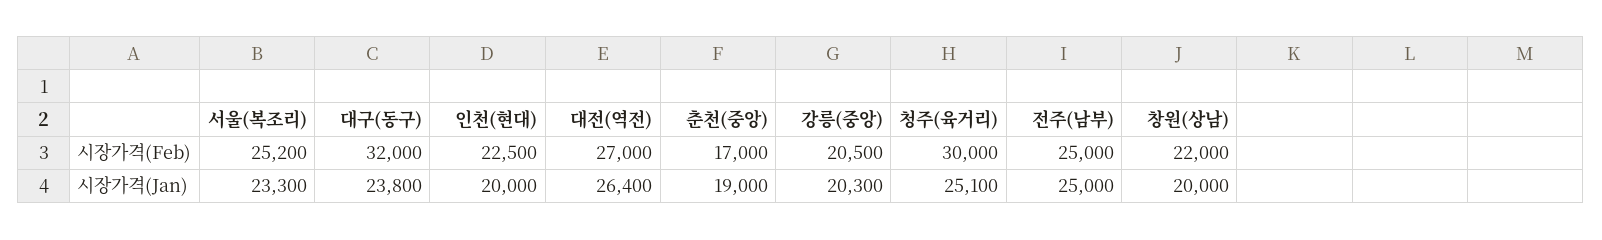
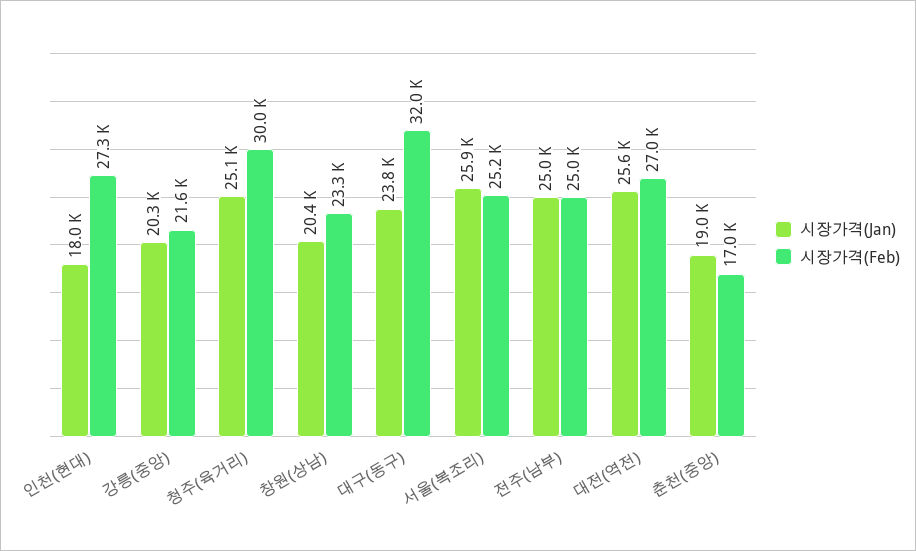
시장가격(Feb), 인천(현대): 22500 -> 27300
시장가격(Feb), 강릉(중앙): 20500 -> 21600
시장가격(Feb), 창원(상남): 22000 -> 23300
시장가격(Jan), 서울(복조리): 23300 -> 25900
시장가격(Jan), 인천(현대): 20000 -> 18000
시장가격(Jan), 대전(역전): 26400 -> 25600
시장가격(Jan), 창원(상남): 20000 -> 20400

